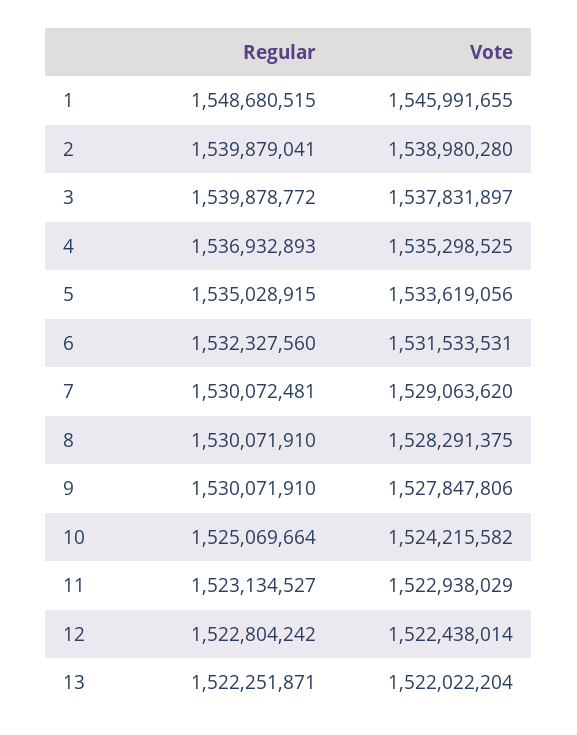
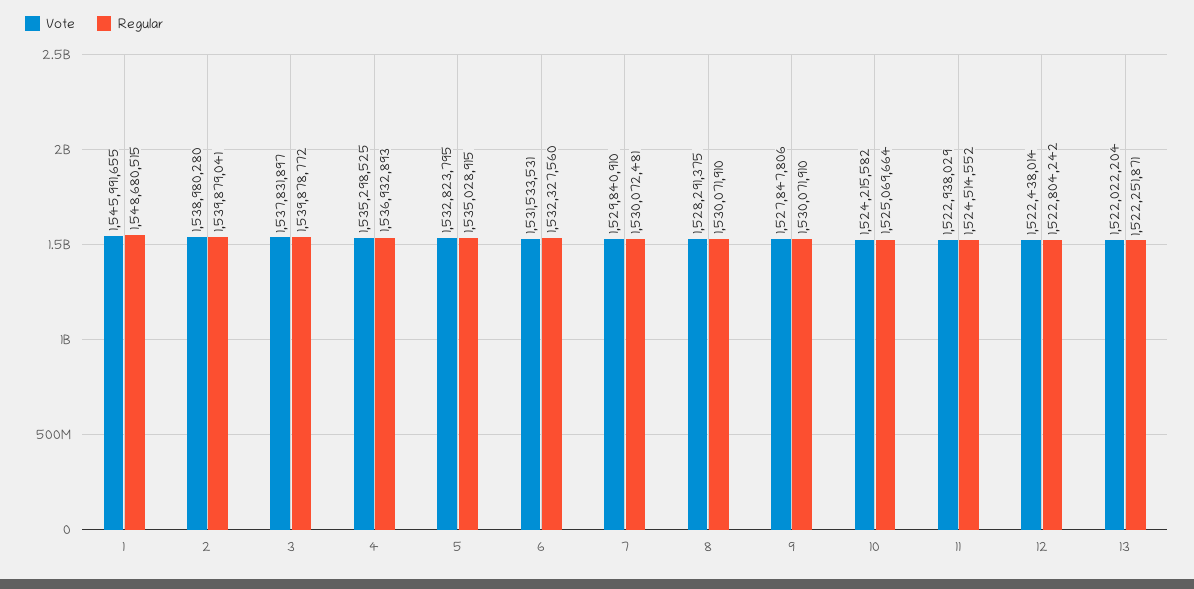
Vote, 5: 1533619056 -> 1532823795
Vote, 7: 1529063620 -> 1529840910
Regular, 11: 1523134527 -> 1524514552

